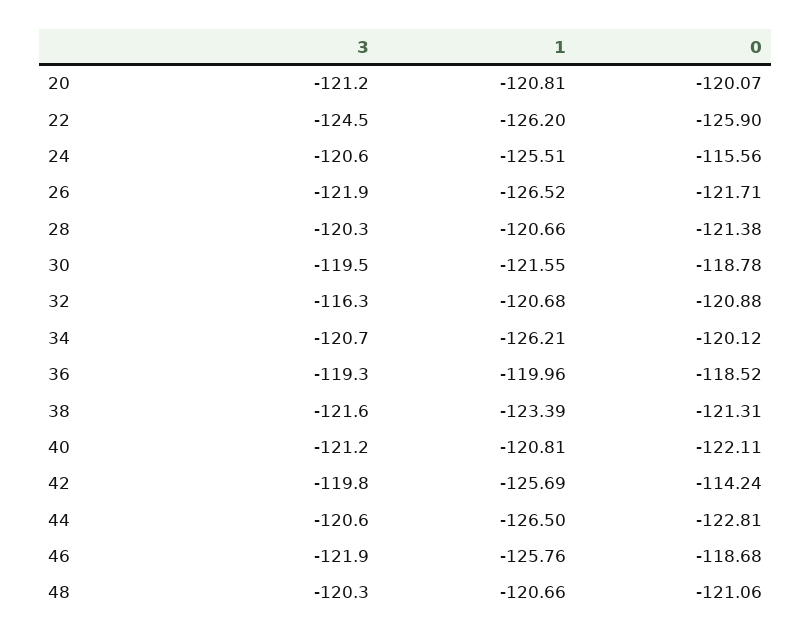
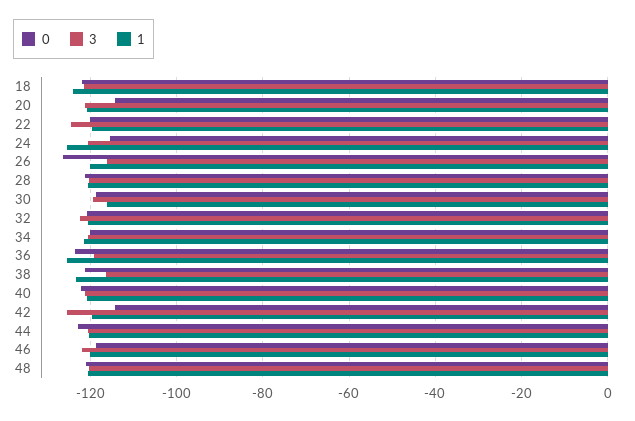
0, 20: -120.07 -> -114
1, 22: -126.2 -> -120
0, 22: -125.9 -> -120
3, 26: -121.9 -> -116
1, 26: -126.52 -> -120
0, 26: -121.71 -> -126
1, 30: -121.55 -> -116
3, 32: -116.3 -> -122
1, 34: -126.21 -> -122
1, 36: -119.96 -> -126
0, 36: -118.52 -> -124
3, 38: -121.6 -> -116
3, 42: -119.8 -> -126
1, 42: -125.69 -> -120
1, 44: -126.5 -> -120
1, 46: -125.76 -> -120
0, 18: none -> -122
3, 18: none -> -122
1, 18: none -> -124

